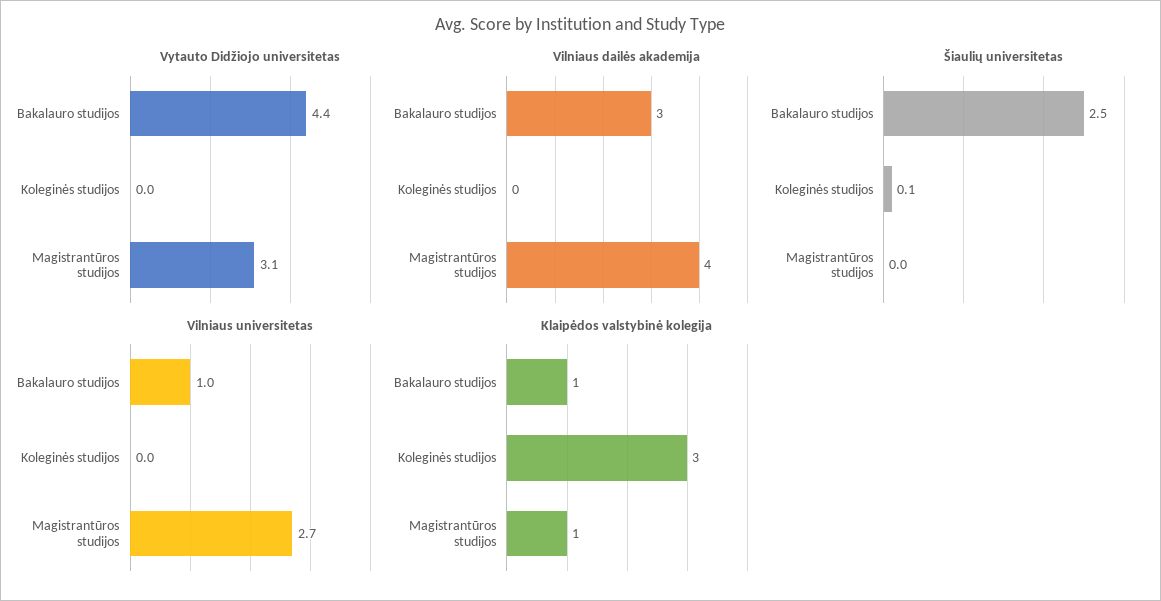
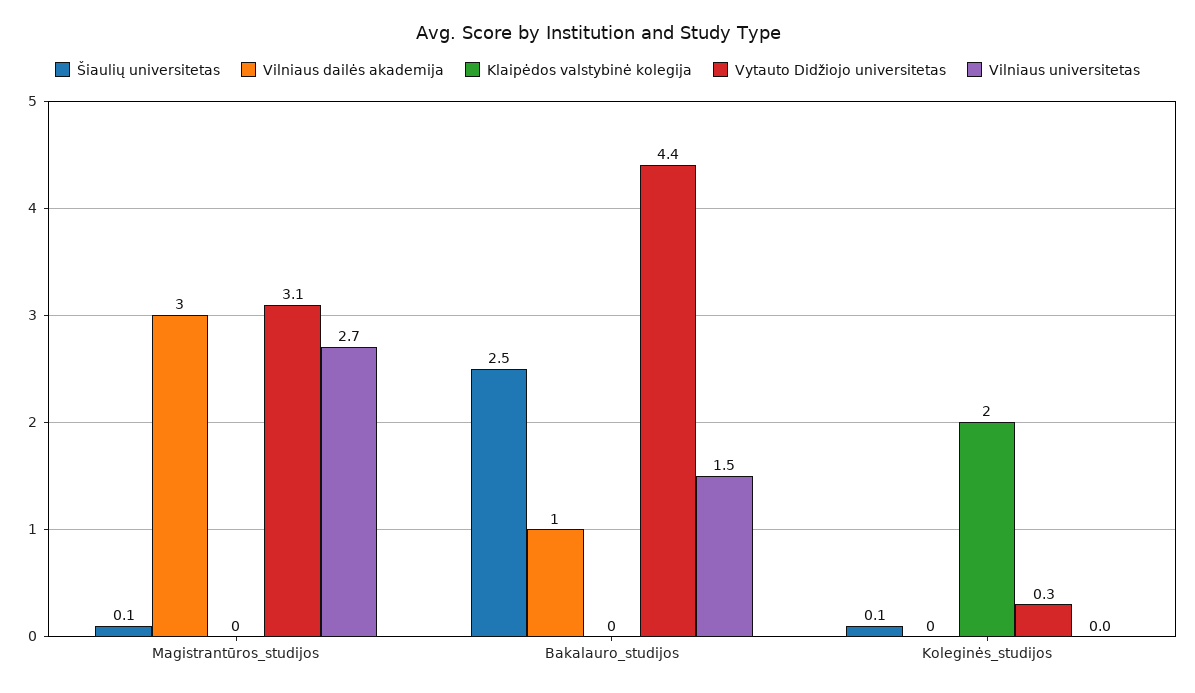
Vytauto Didžiojo universitetas, Koleginės studijos: 0 -> 0.3
Vilniaus dailės akademija, Bakalauro studijos: 3 -> 1
Vilniaus dailės akademija, Magistrantūros studijos: 4 -> 3
Šiaulių universitetas, Magistrantūros studijos: 0 -> 0.1
Vilniaus universitetas, Bakalauro studijos: 1 -> 1.5
Klaipėdos valstybinė kolegija, Bakalauro studijos: 1 -> 0
Klaipėdos valstybinė kolegija, Koleginės studijos: 3 -> 2
Klaipėdos valstybinė kolegija, Magistrantūros studijos: 1 -> 0

